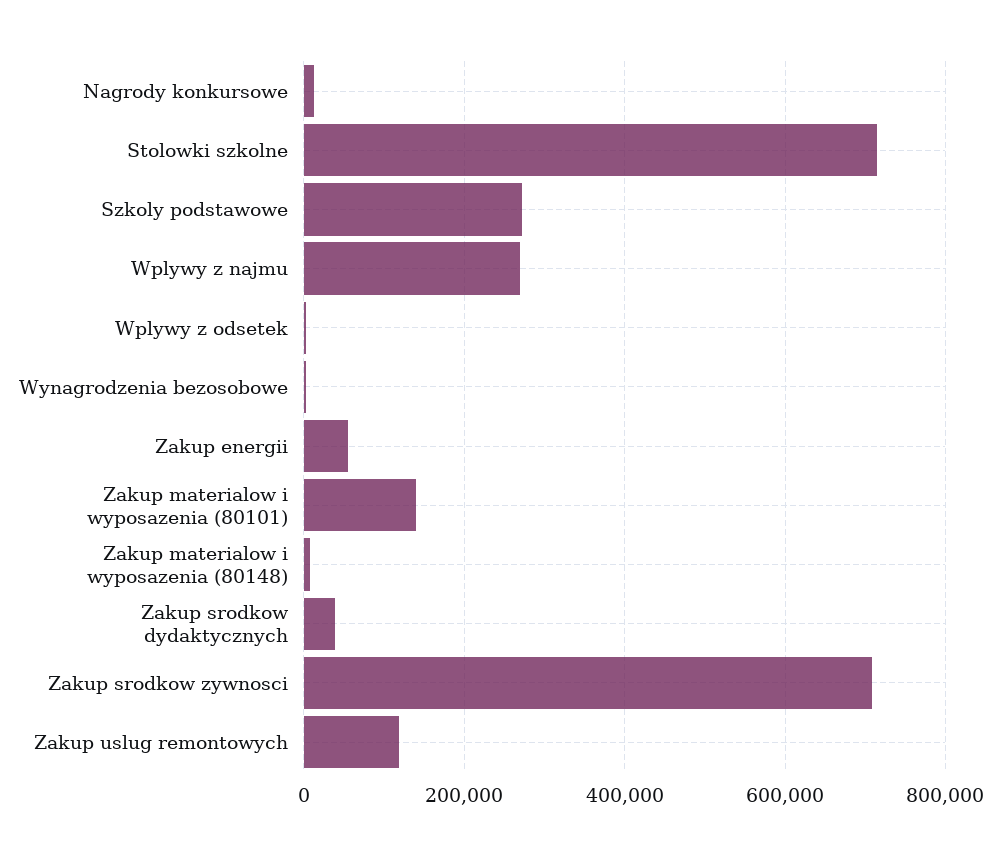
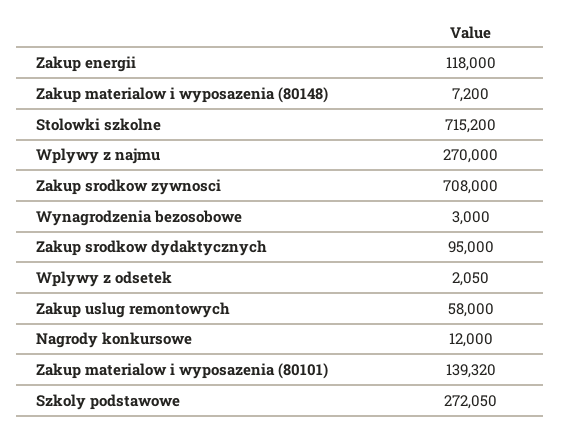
Zakup energii: 60000 -> 118000
Zakup srodkow dydaktycznych: 40000 -> 95000
Zakup uslug remontowych: 120000 -> 58000

